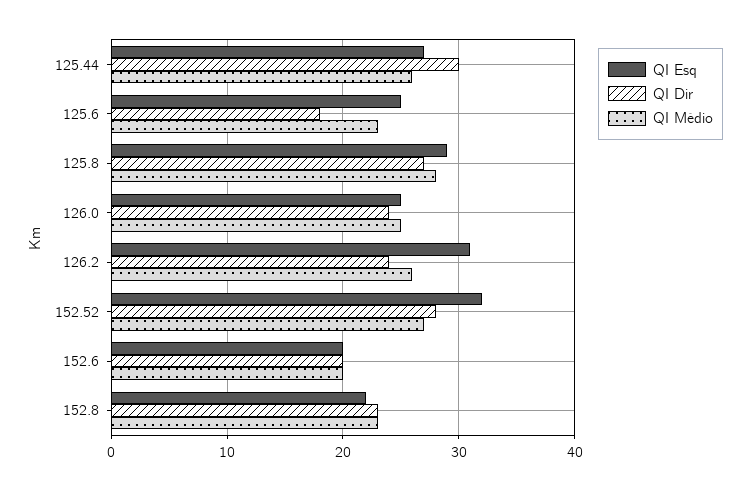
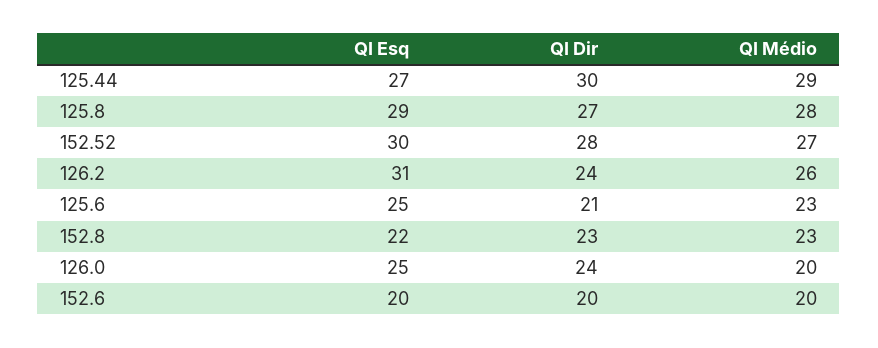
QI Médio, 125.44: 26 -> 29
QI Dir, 125.6: 18 -> 21
QI Médio, 126.0: 25 -> 20
QI Esq, 152.52: 32 -> 30

